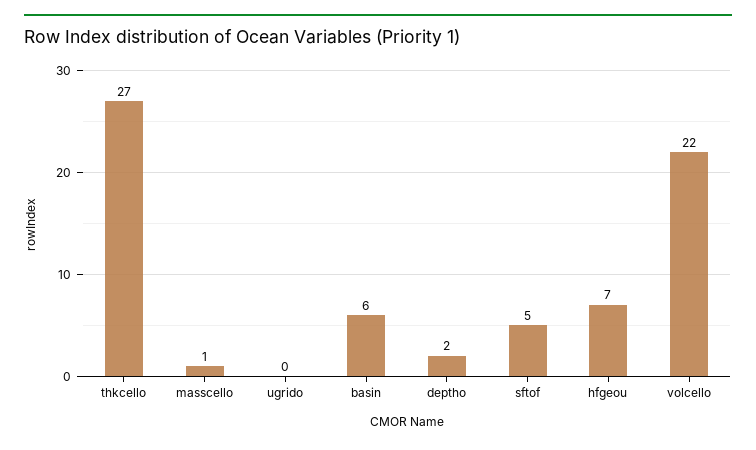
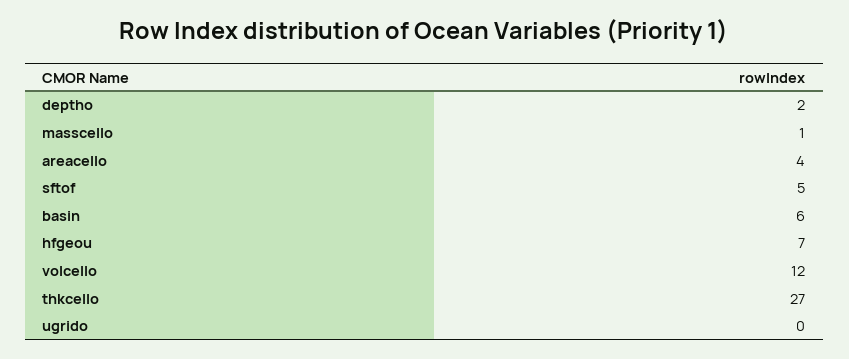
volcello: 22 -> 12
areacello: none -> 4

